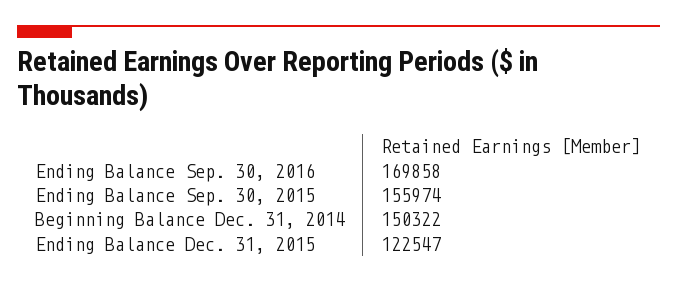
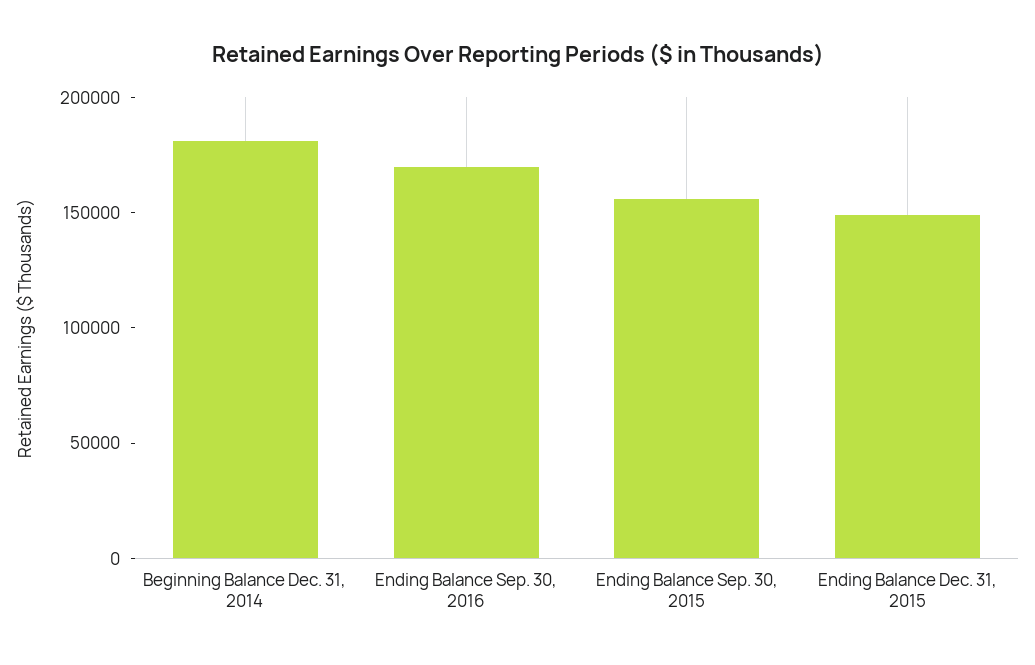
Beginning Balance Dec. 31, 2014: 150322 -> 180000
Ending Balance Dec. 31, 2015: 122547 -> 150000

